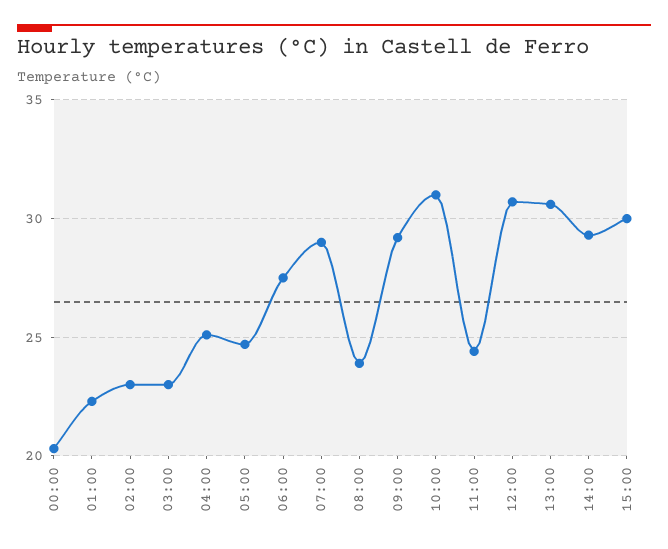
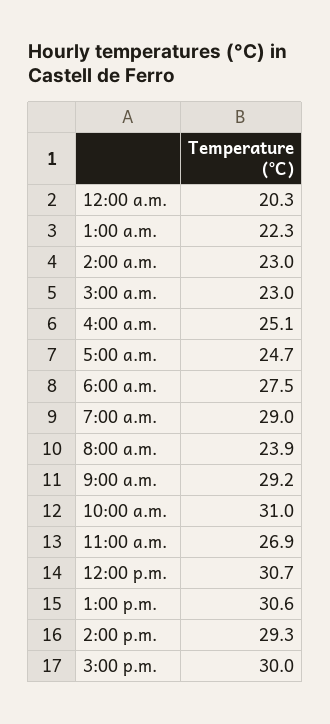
11:00: 24.5 -> 26.9

